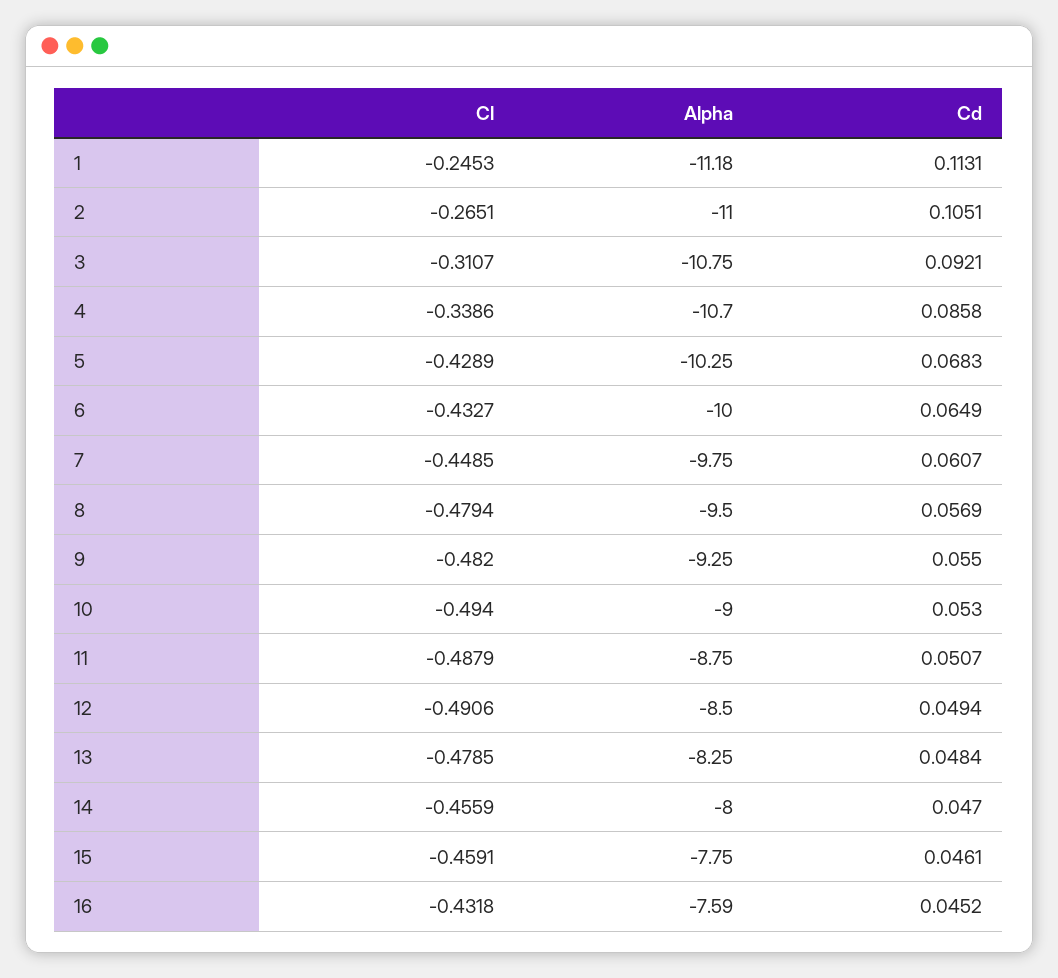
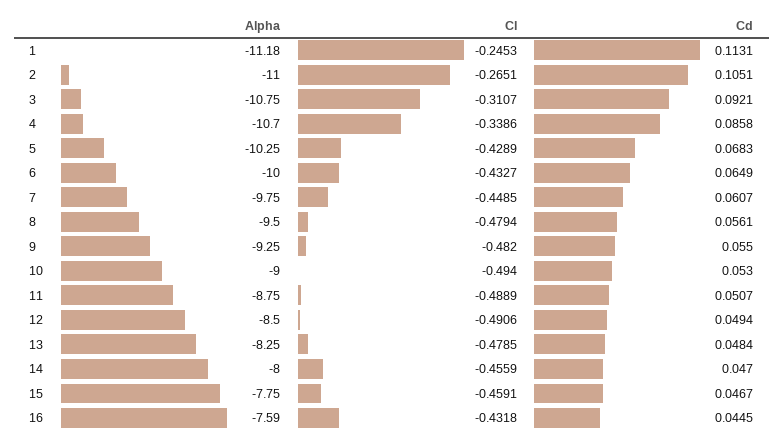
Cd, 8: 0.0569 -> 0.0561
Cl, 11: -0.4879 -> -0.4889
Cd, 15: 0.0461 -> 0.0467
Cd, 16: 0.0452 -> 0.0445

